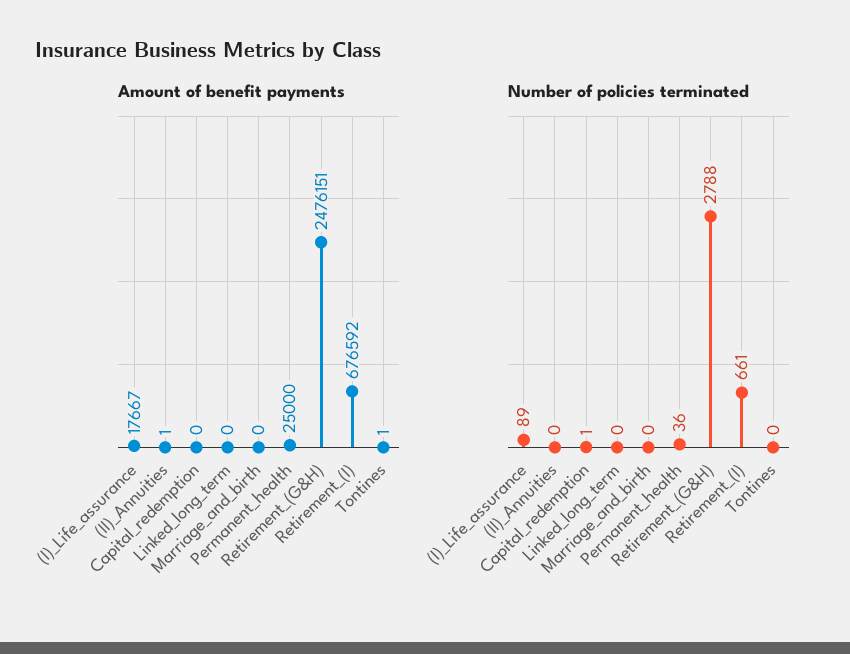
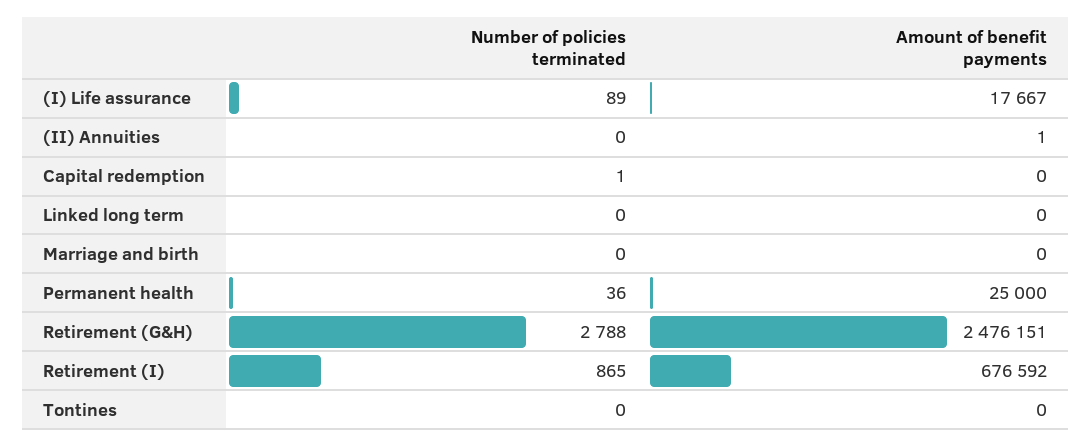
Amount of benefit payments, Tontines: 1 -> 0
Number of policies terminated, Retirement_(I): 661 -> 865

